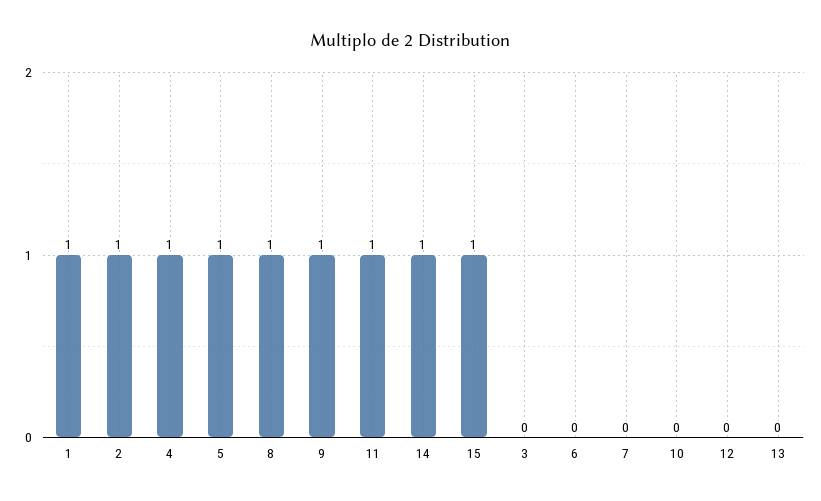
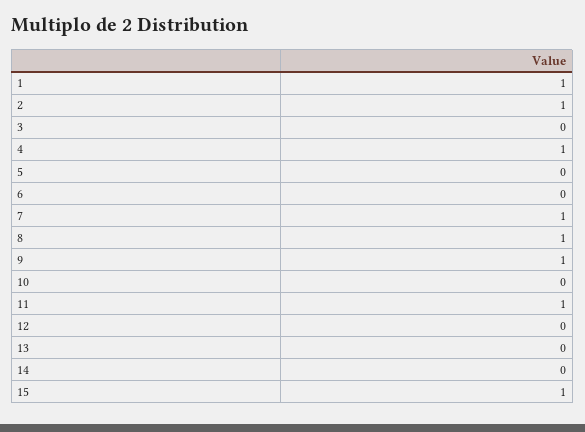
5: 1 -> 0
14: 1 -> 0
7: 0 -> 1

